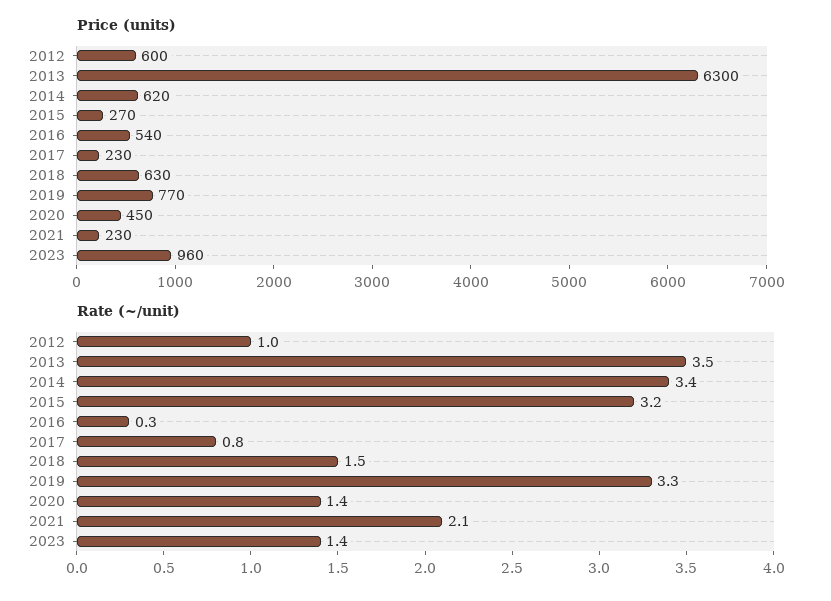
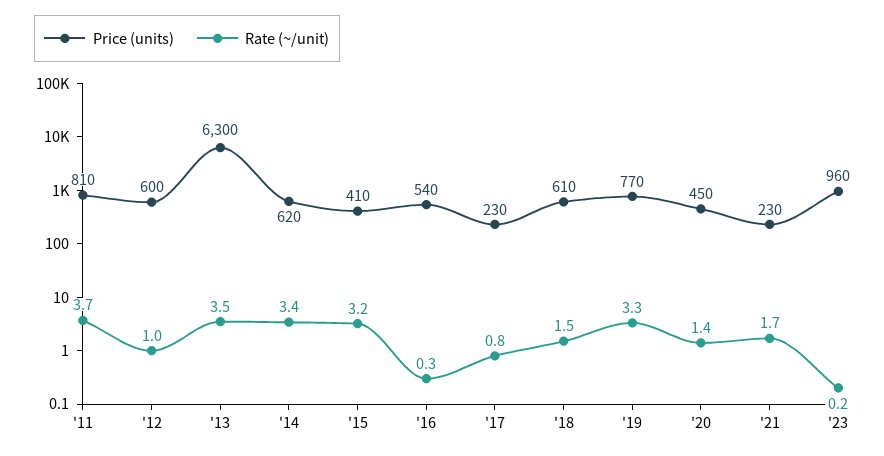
Price (units), 2015: 270 -> 410
Price (units), 2018: 630 -> 610
Rate (~/unit), 2021: 2.1 -> 1.7
Rate (~/unit), 2023: 1.4 -> 0.2
Price (units), '11: none -> 810
Rate (~/unit), '11: none -> 3.7

